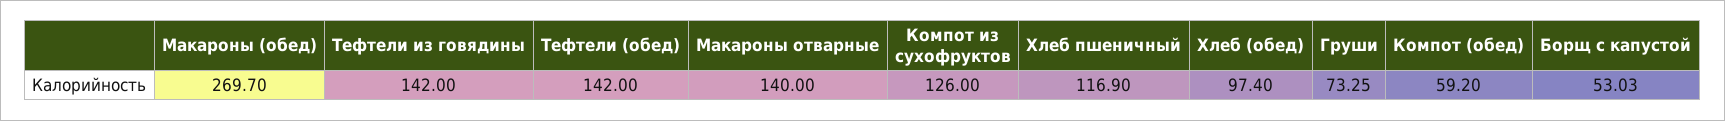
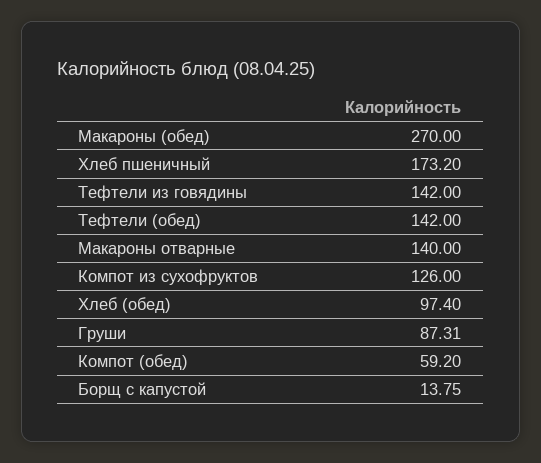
Макароны (обед): 269.7 -> 270
Хлеб пшеничный: 116.9 -> 173.2
Груши: 73.25 -> 87.31
Борщ с капустой: 53.03 -> 13.75

